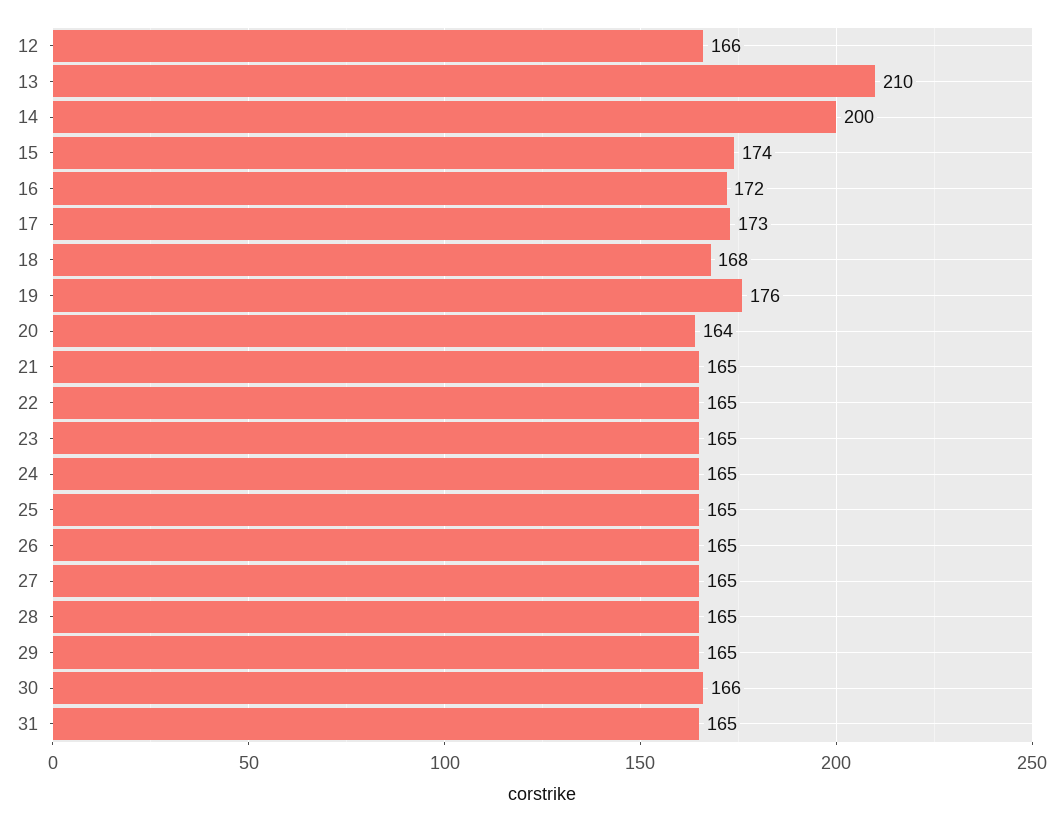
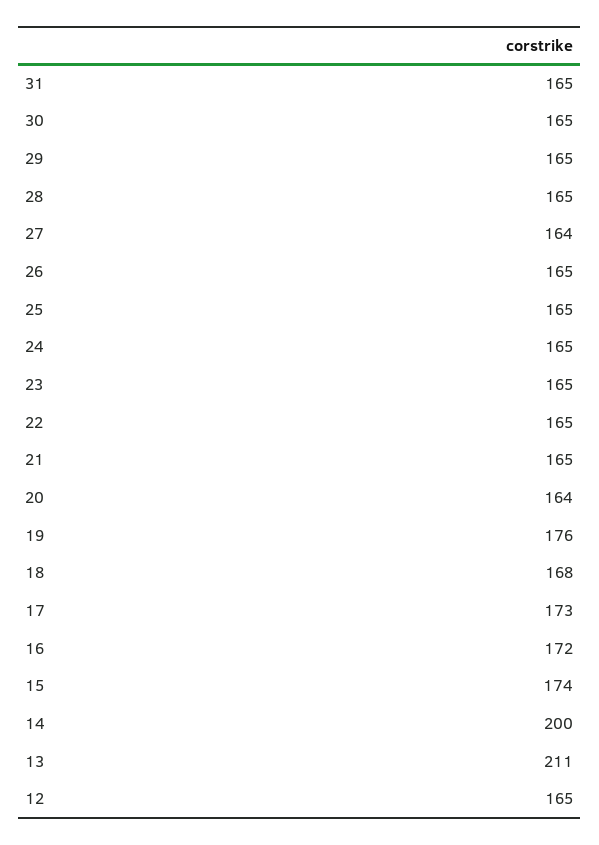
12: 166 -> 165
13: 210 -> 211
27: 165 -> 164
30: 166 -> 165

